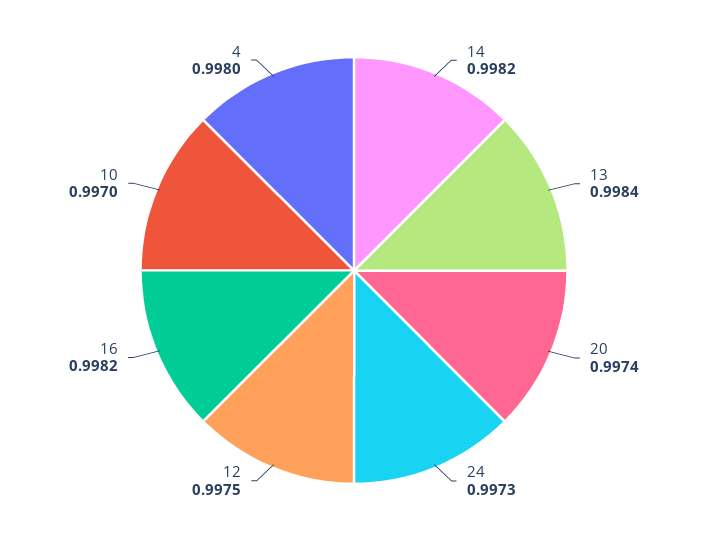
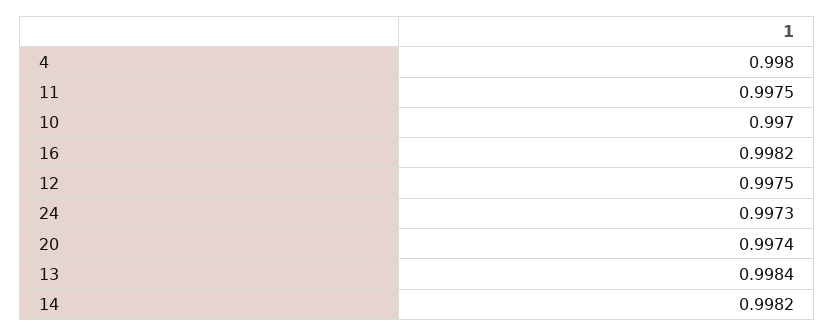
11: none -> 0.9975

